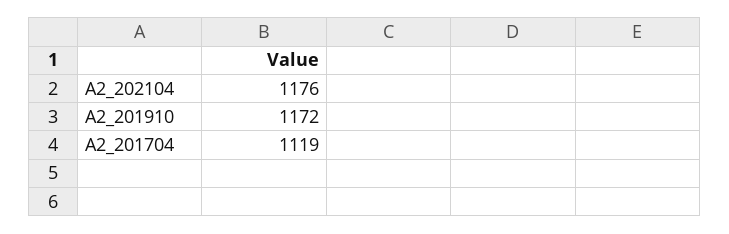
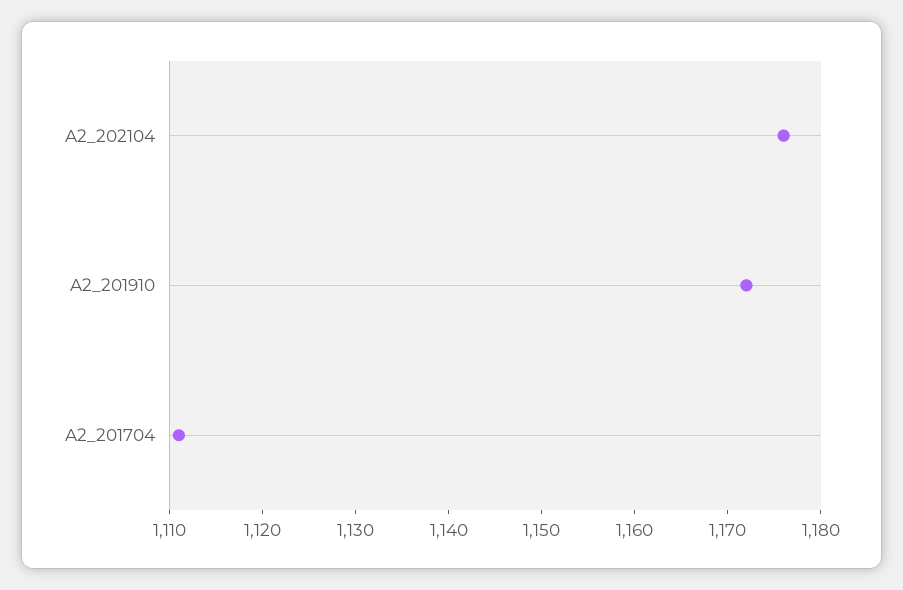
A2_201704: 1119 -> 1111

